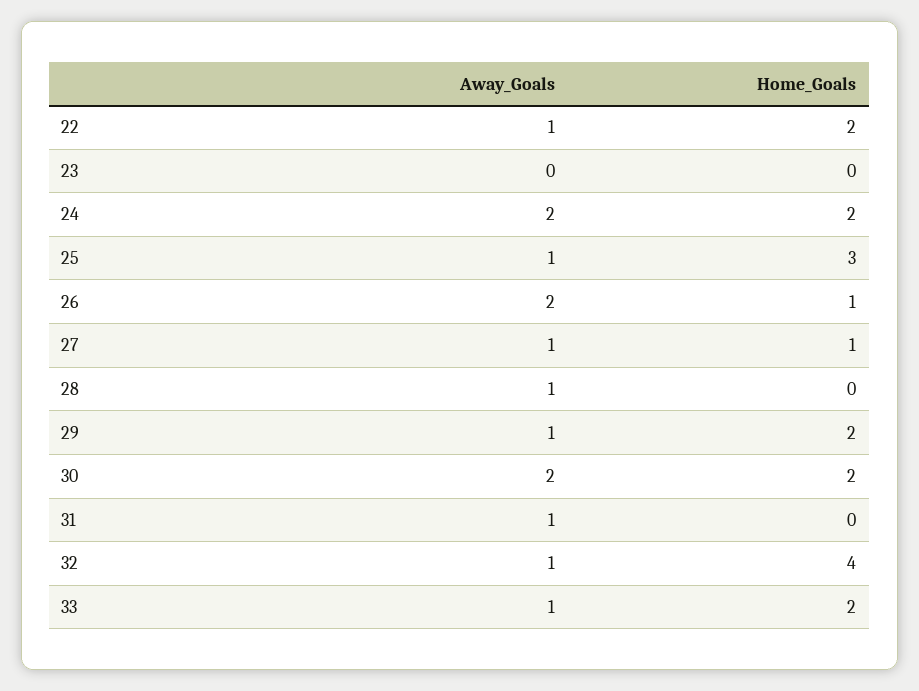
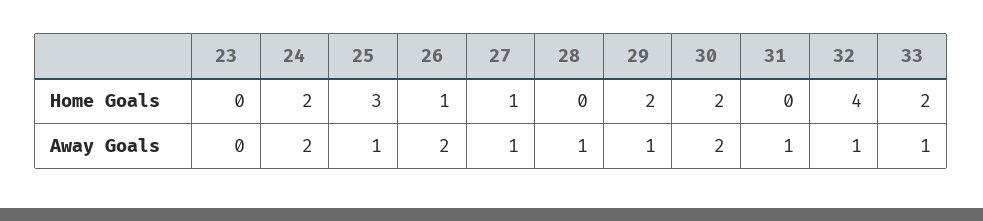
Away_Goals, 22: 1 -> none
Home_Goals, 22: 2 -> none

